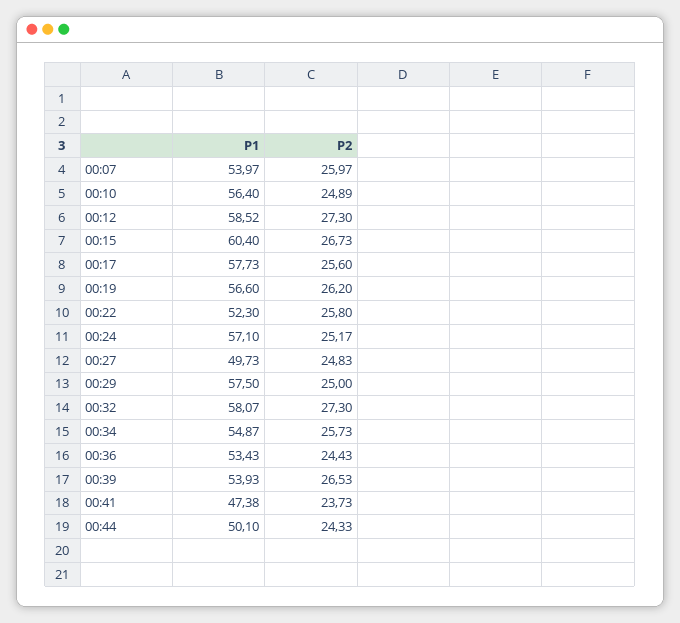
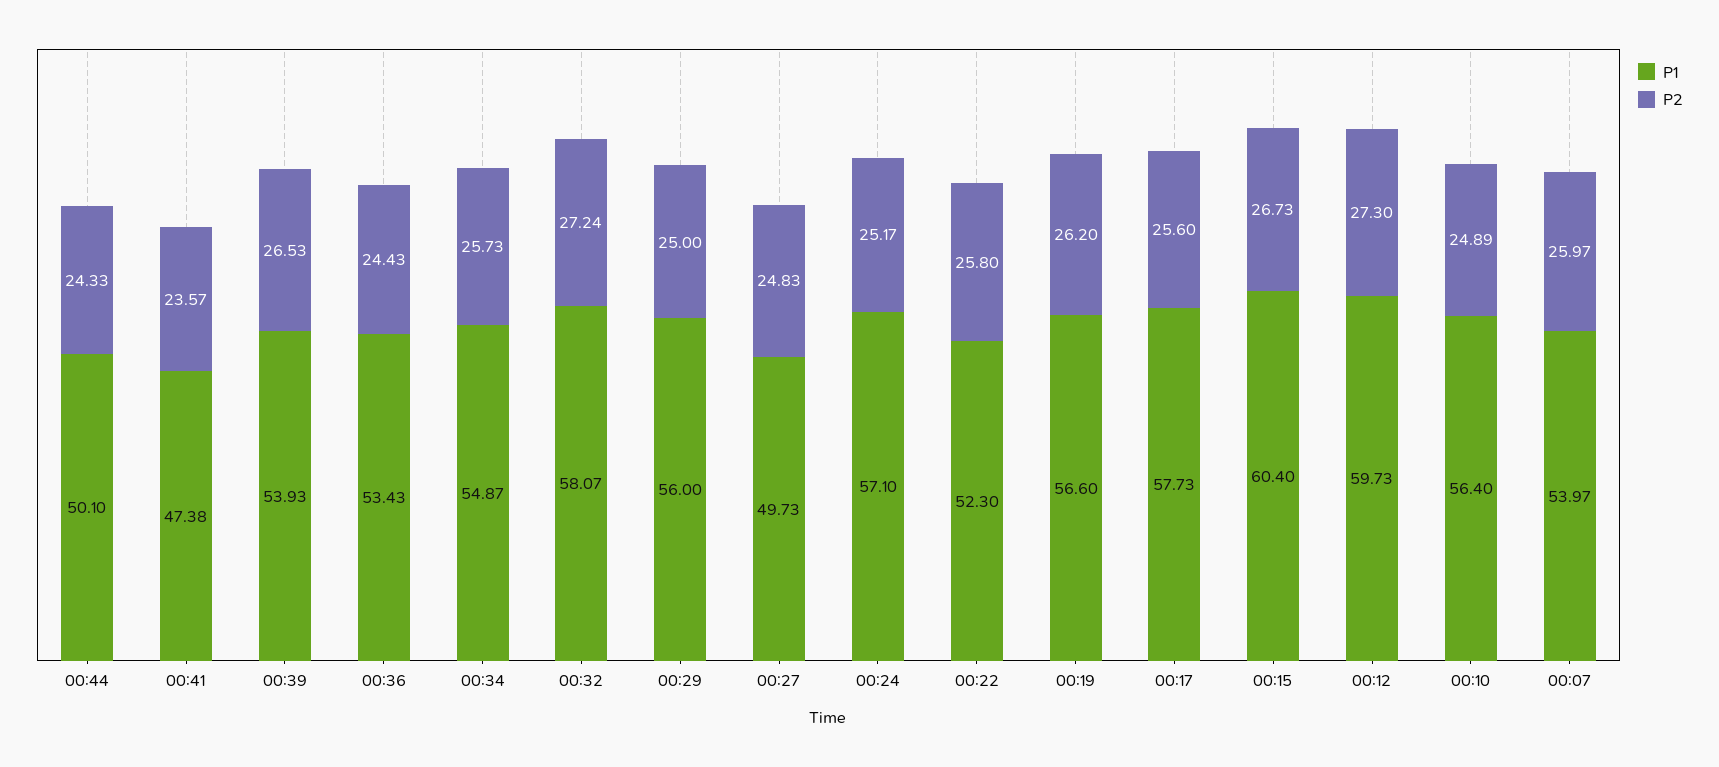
P1, 00:12: 58.52 -> 59.73
P1, 00:29: 57.5 -> 56
P2, 00:32: 27.3 -> 27.24
P2, 00:41: 23.73 -> 23.57

